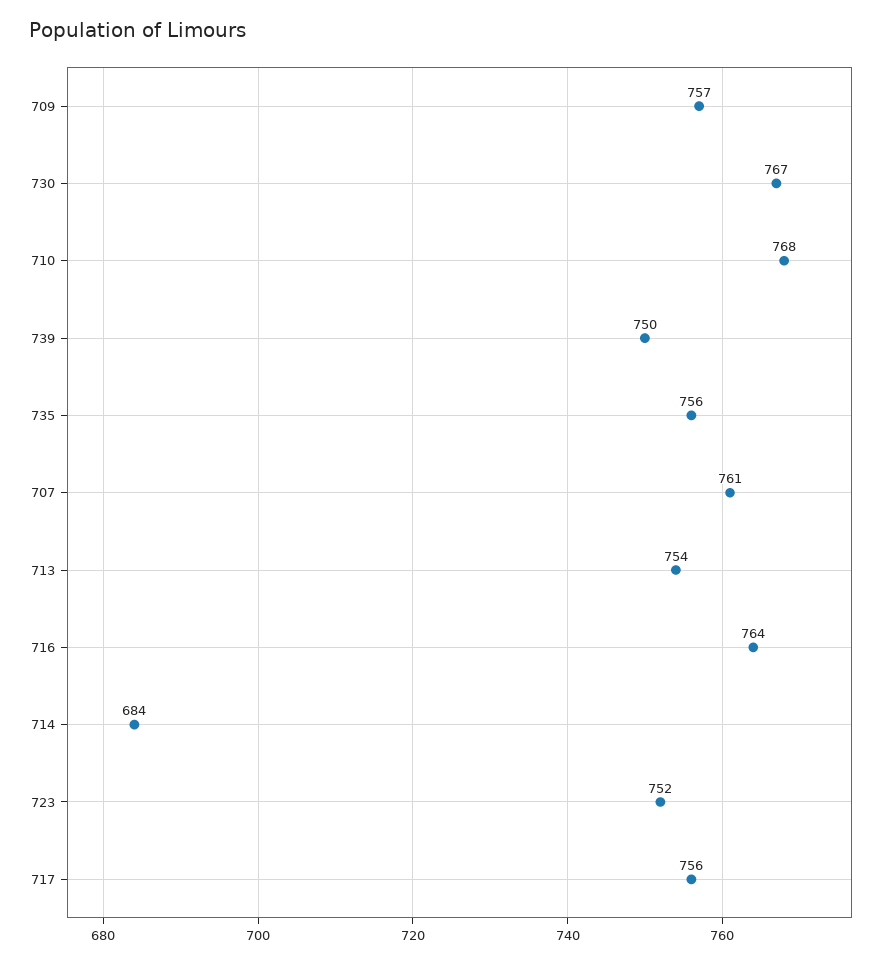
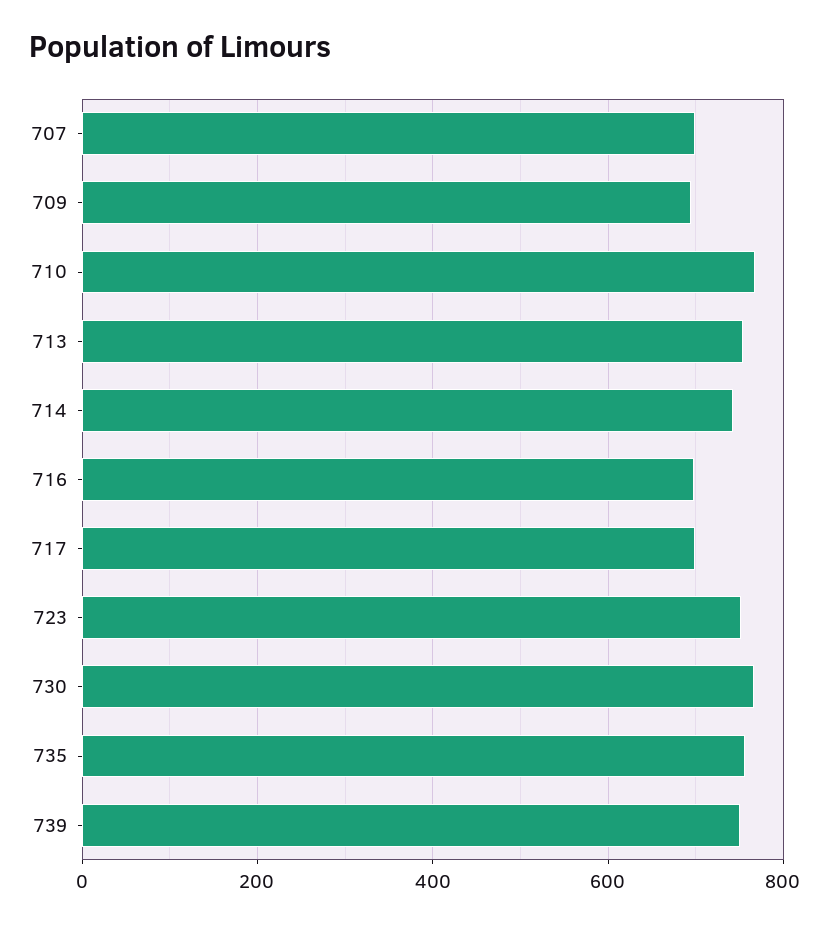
709: 757 -> 700
707: 761 -> 700
716: 764 -> 700
714: 684 -> 740
717: 756 -> 700

